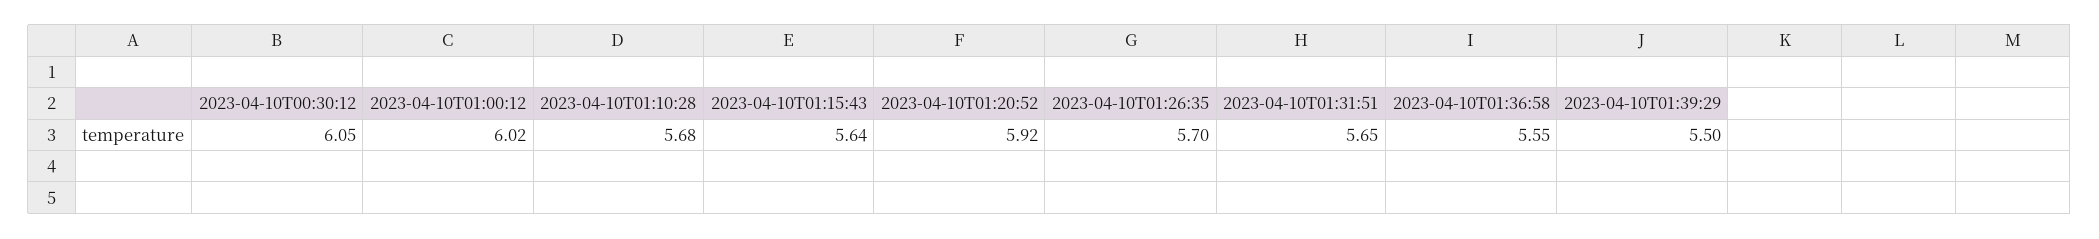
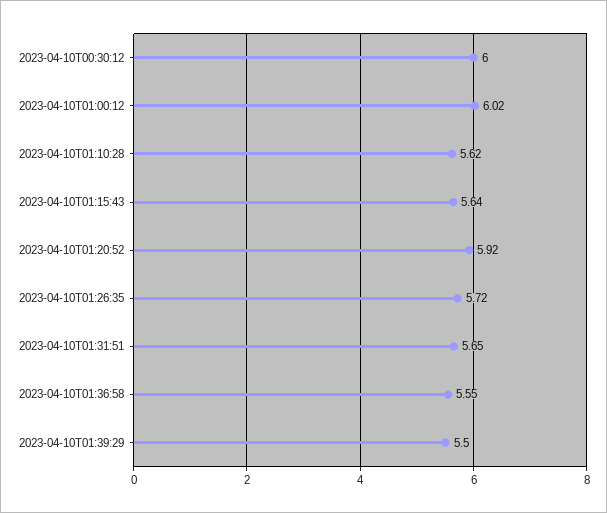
2023-04-10T00:30:12: 6.05 -> 6
2023-04-10T01:10:28: 5.68 -> 5.62
2023-04-10T01:26:35: 5.7 -> 5.72

